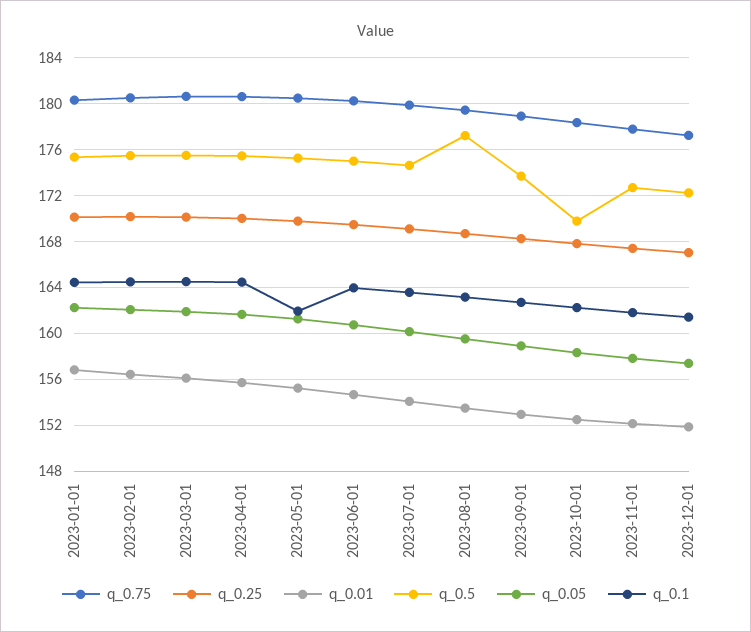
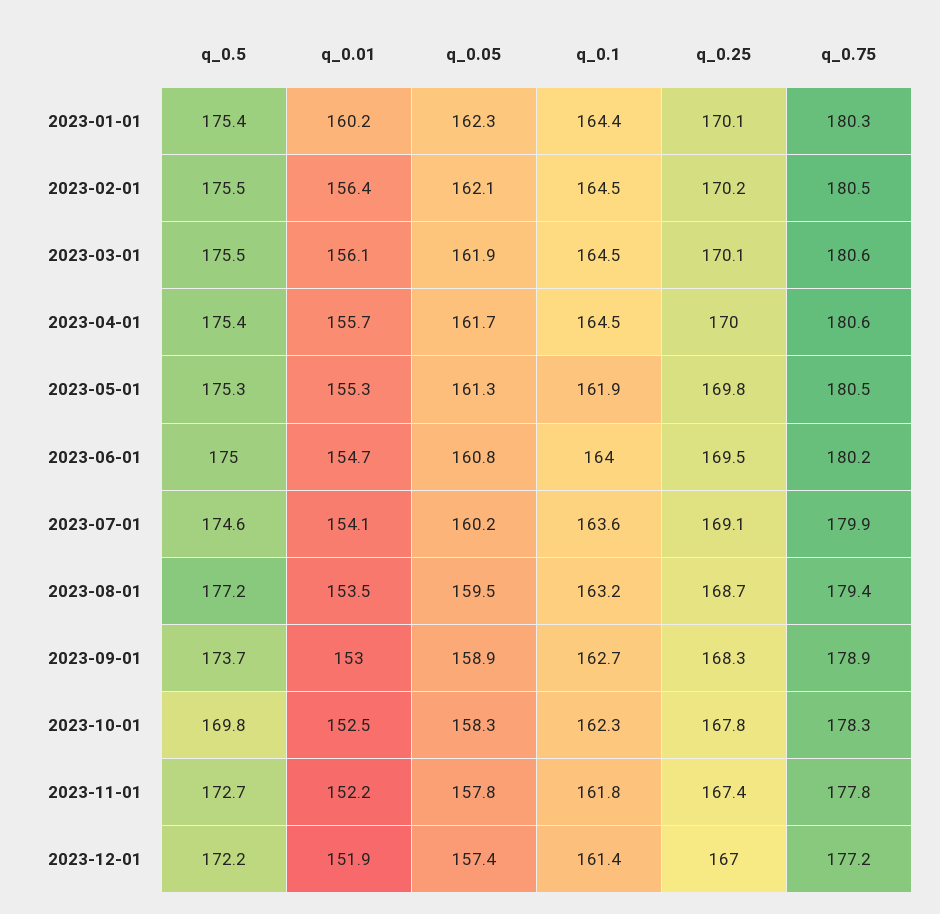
q_0.01, 2023-01-01: 157 -> 160.2

